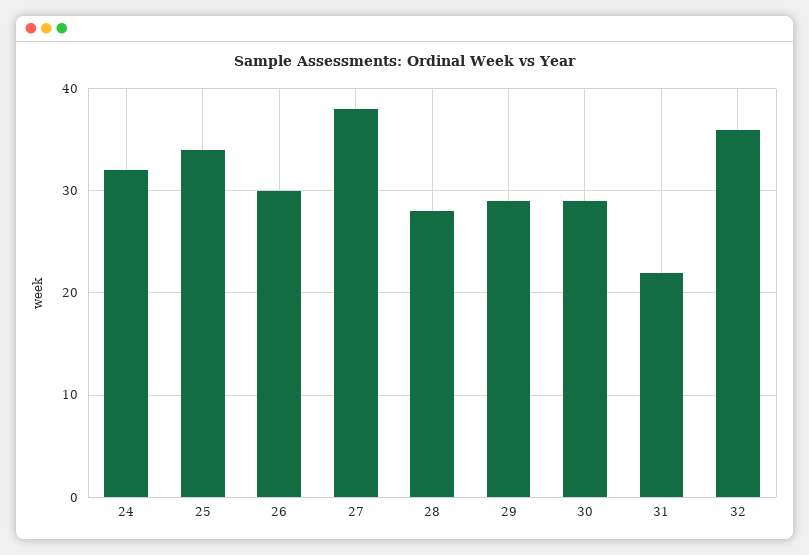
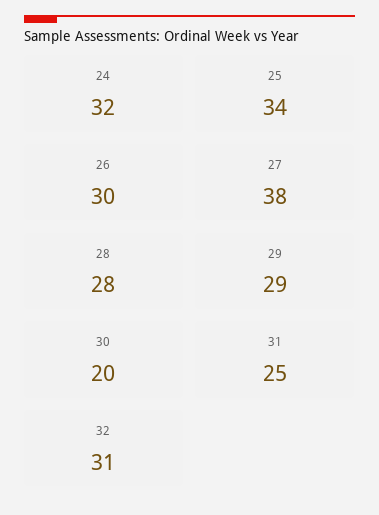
30: 29 -> 20
31: 22 -> 25
32: 36 -> 31

